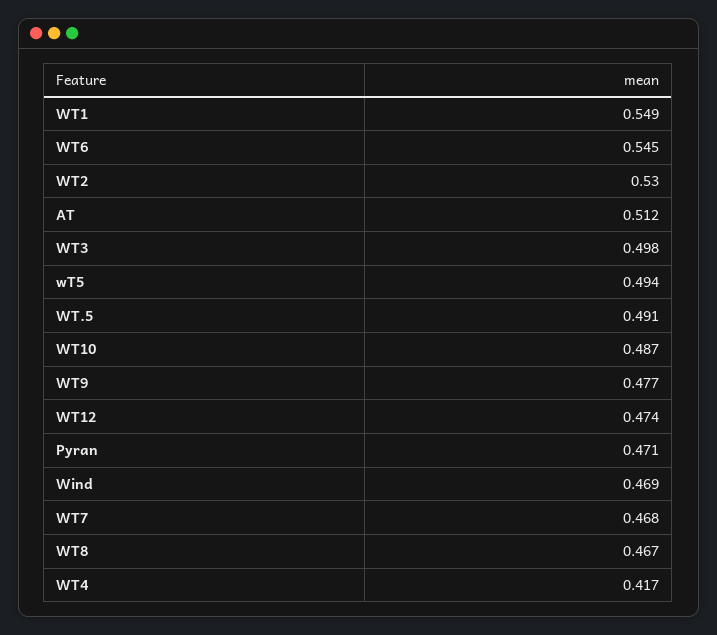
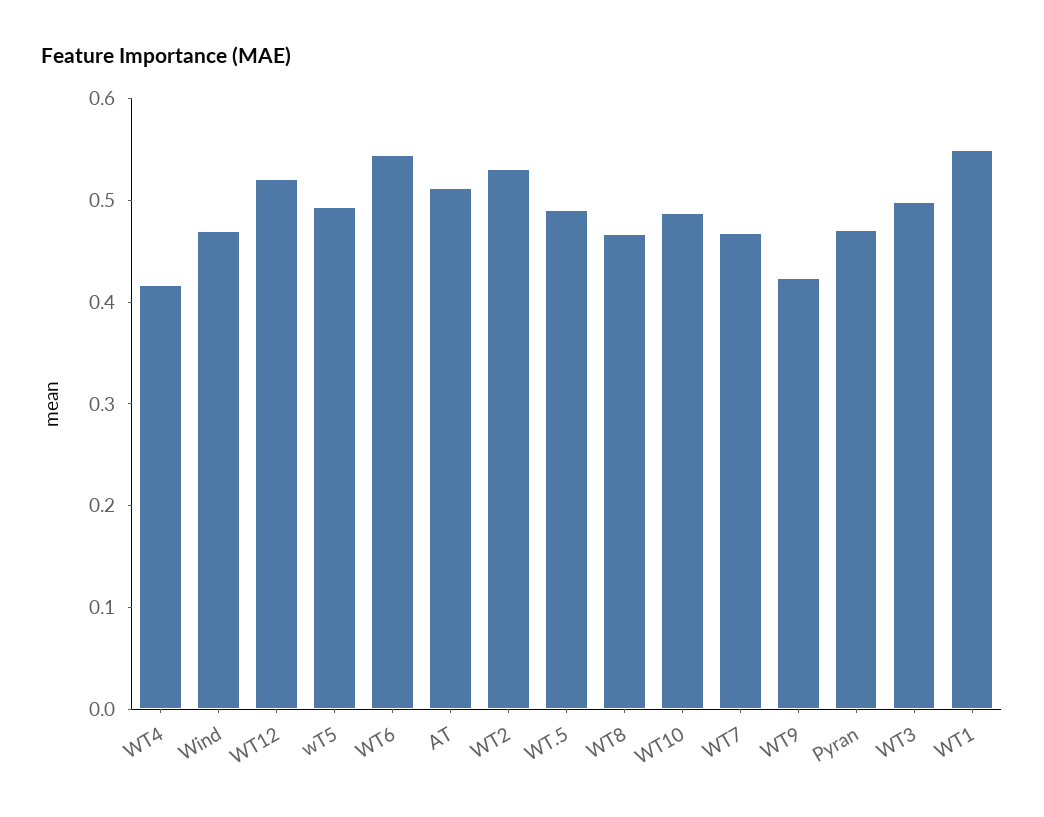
WT9: 0.477 -> 0.42
WT12: 0.474 -> 0.52

